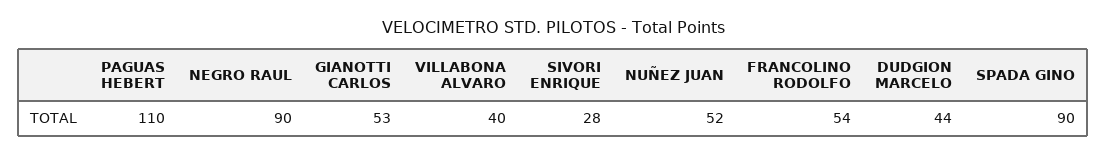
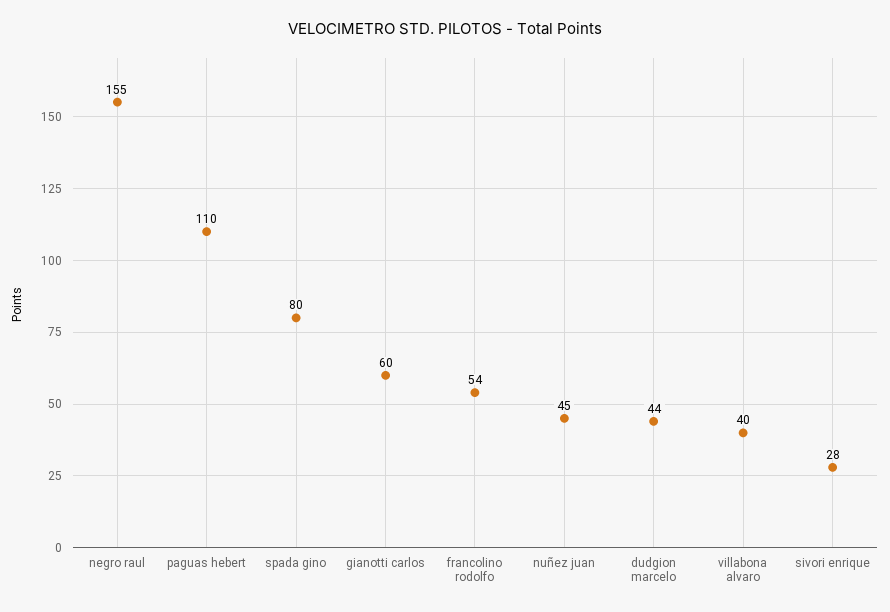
NEGRO RAUL: 90 -> 155
GIANOTTI CARLOS: 53 -> 60
NUÑEZ JUAN: 52 -> 45
SPADA GINO: 90 -> 80

